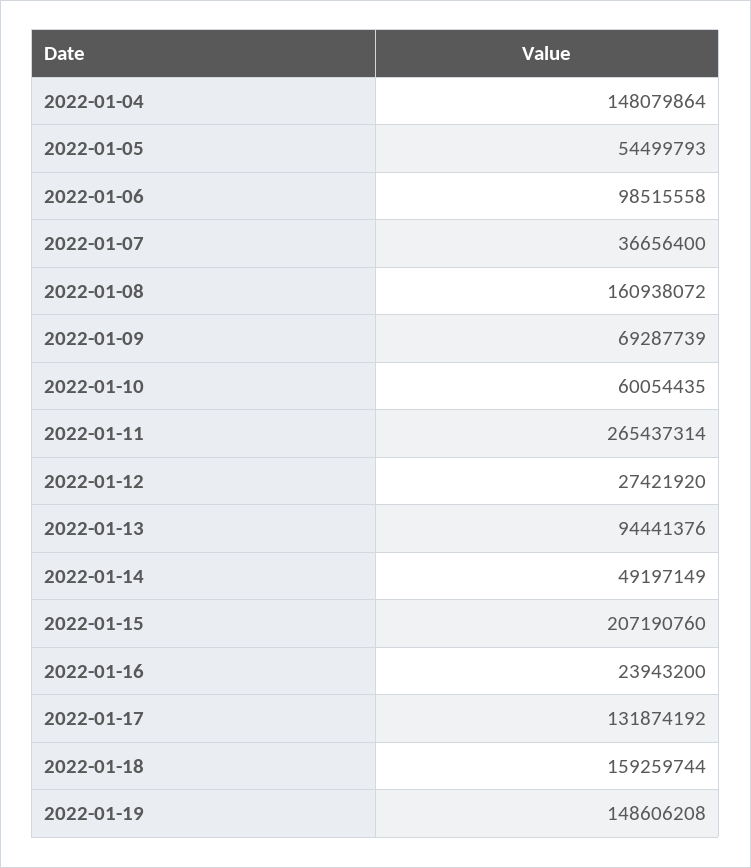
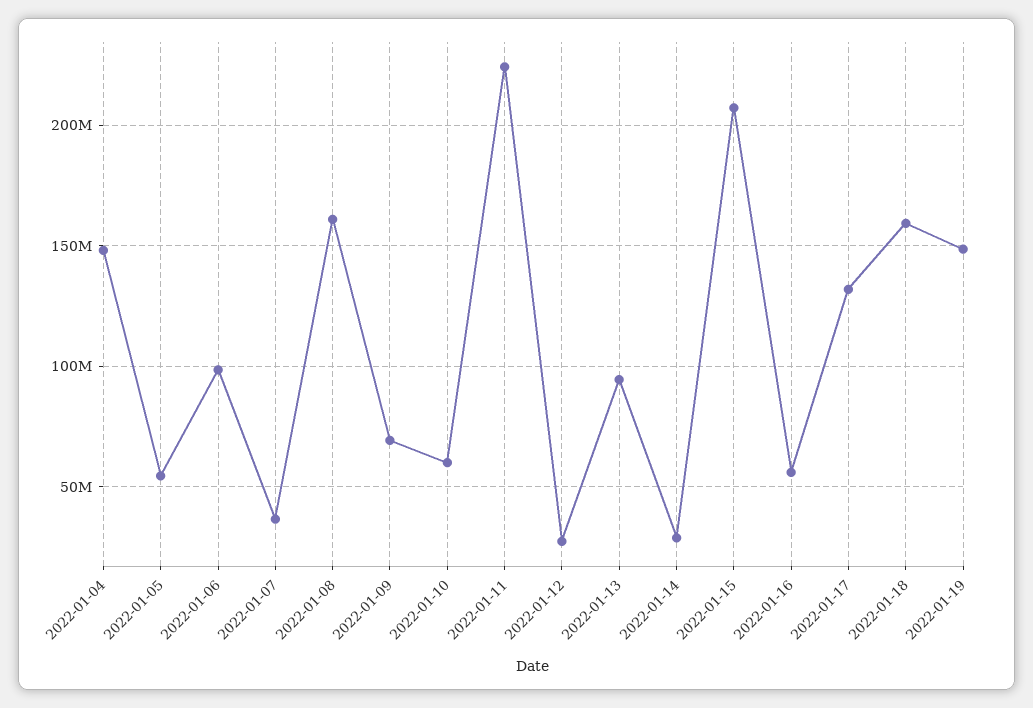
2022-01-11: 265437314 -> 225000000
2022-01-14: 49197149 -> 30000000
2022-01-16: 23943200 -> 55000000

